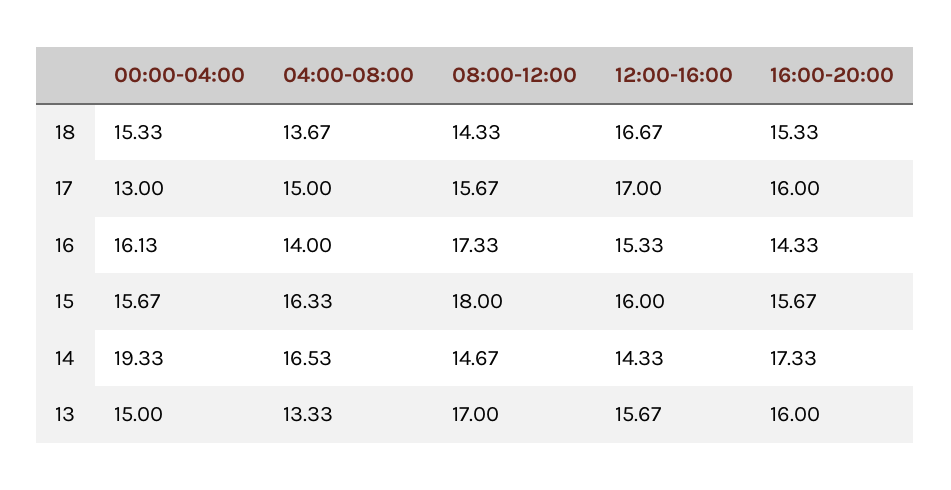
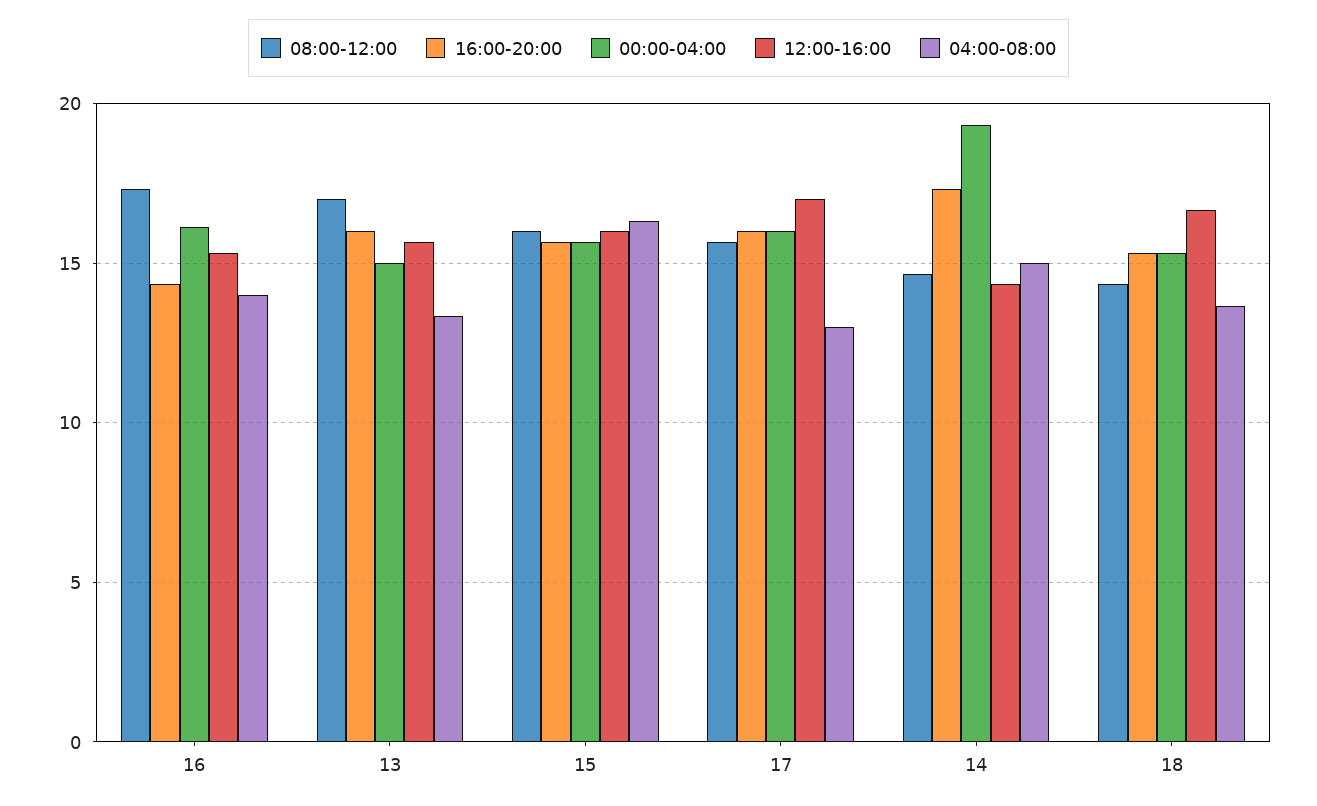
00:00-04:00, 17: 13 -> 16
04:00-08:00, 17: 15 -> 13
08:00-12:00, 15: 18 -> 16
04:00-08:00, 14: 16.53 -> 15

